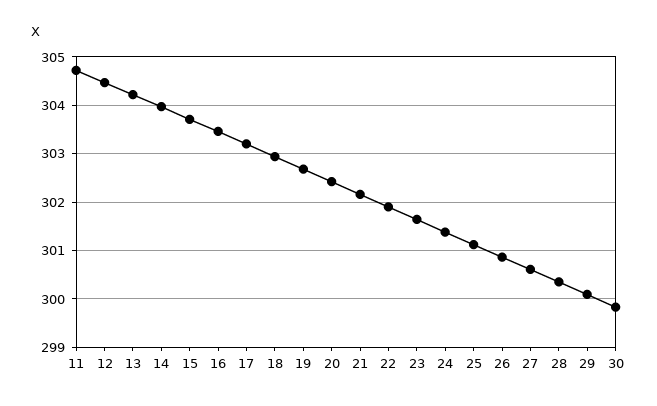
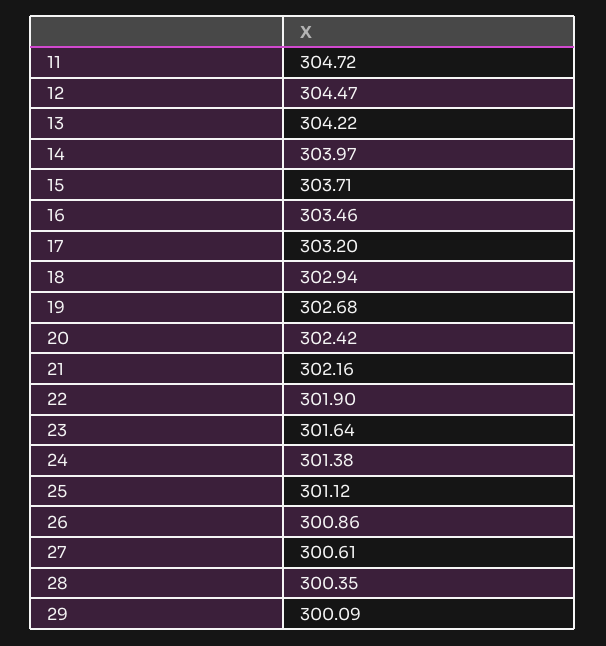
30: 299.8 -> none

